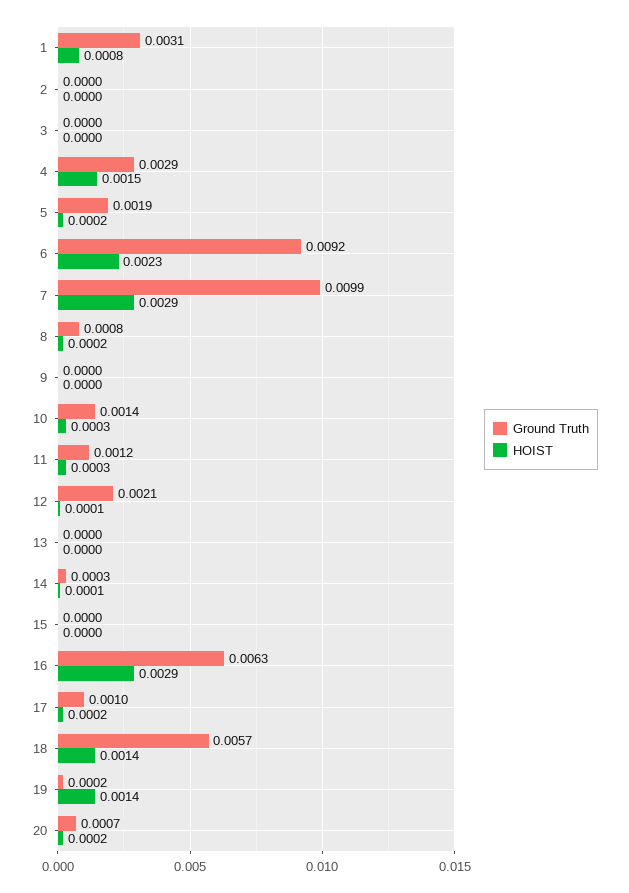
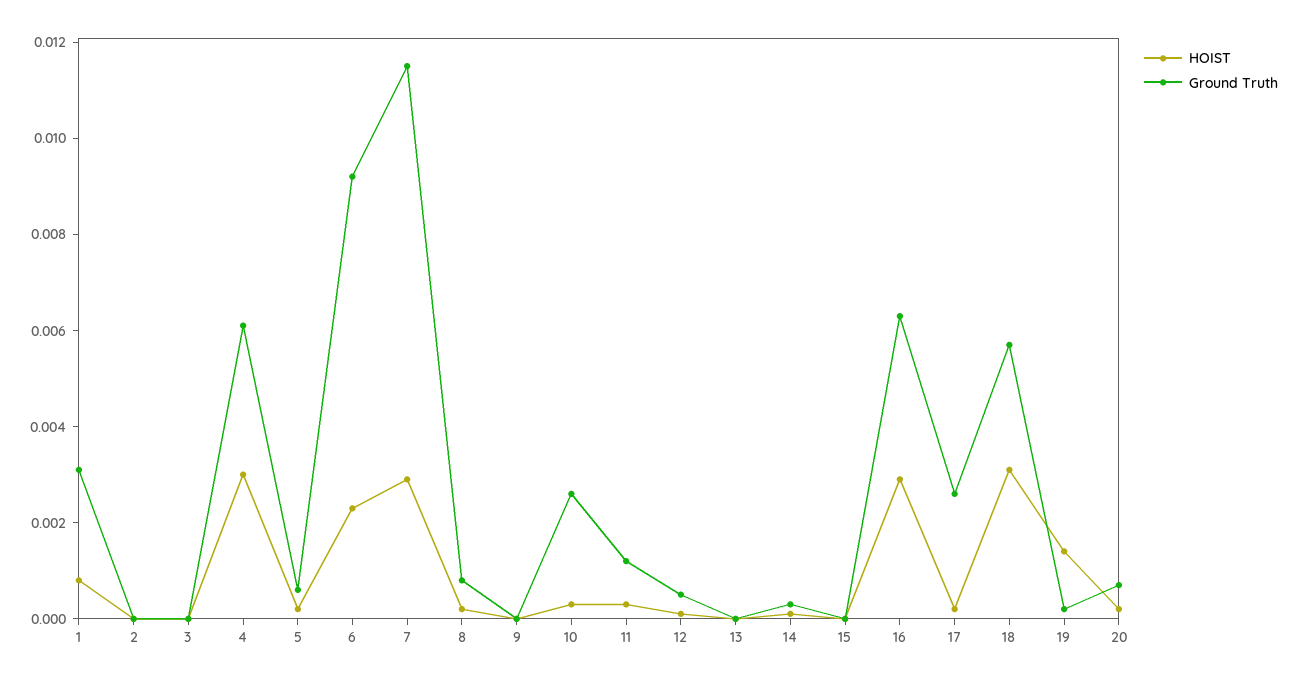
Ground Truth, 4: 0.0029 -> 0.006
HOIST, 4: 0.0015 -> 0.003
Ground Truth, 5: 0.0019 -> 0.0005
Ground Truth, 7: 0.0099 -> 0.0115
Ground Truth, 10: 0.0014 -> 0.0025
Ground Truth, 12: 0.0021 -> 0.0005
Ground Truth, 17: 0.001 -> 0.0025
HOIST, 18: 0.0014 -> 0.003

